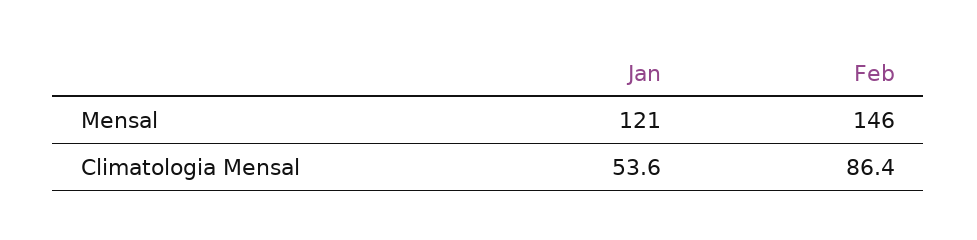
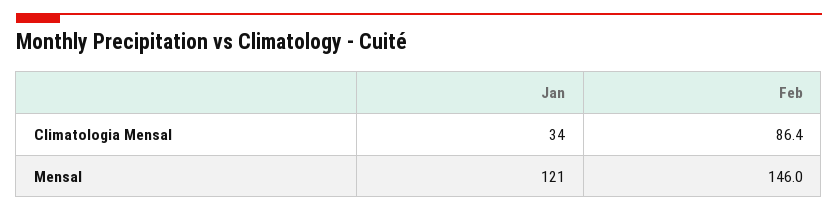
Jan, Climatologia Mensal: 53.6 -> 34

